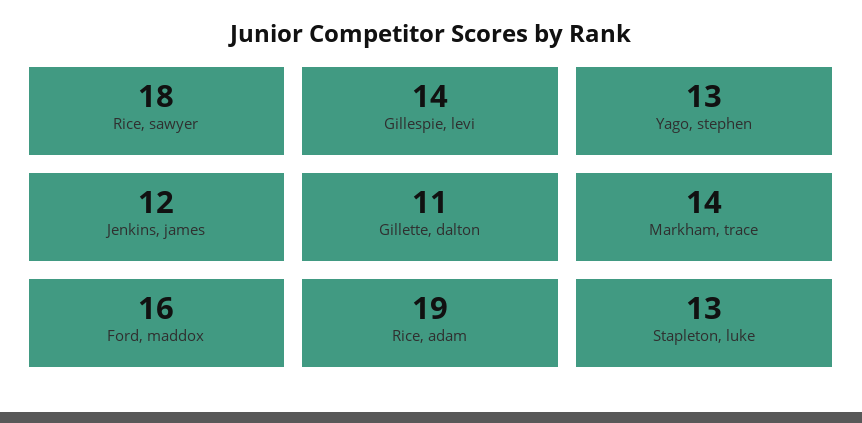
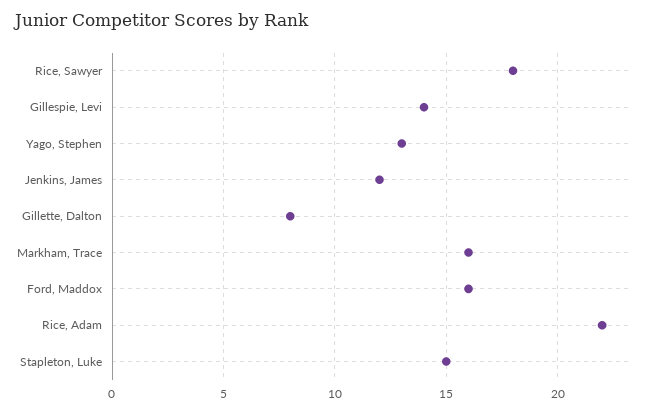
Gillette, dalton: 11 -> 8
Markham, trace: 14 -> 16
Rice, adam: 19 -> 22
Stapleton, luke: 13 -> 15

